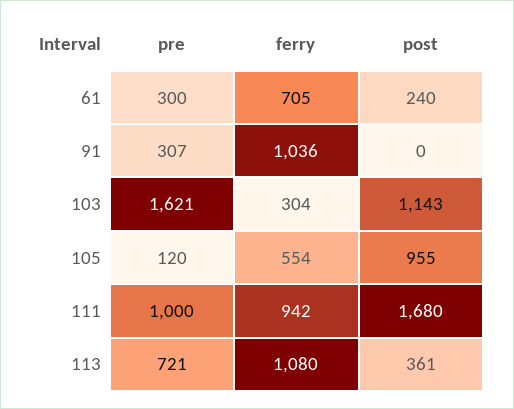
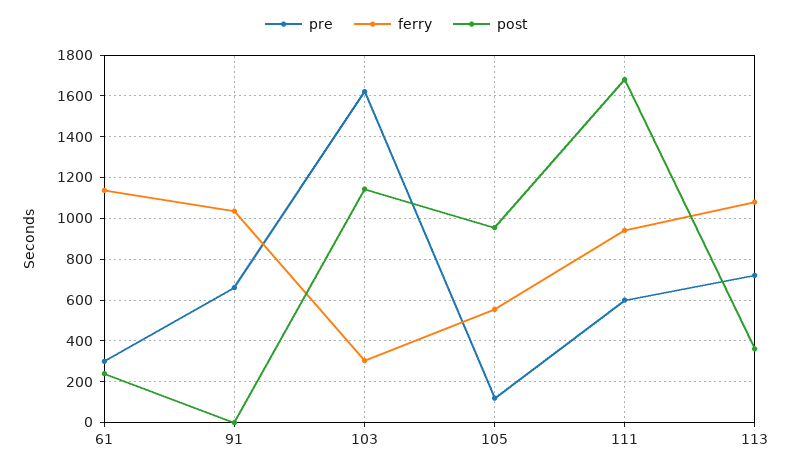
ferry, 61: 705 -> 1150
pre, 91: 307 -> 650
pre, 111: 1000 -> 600

